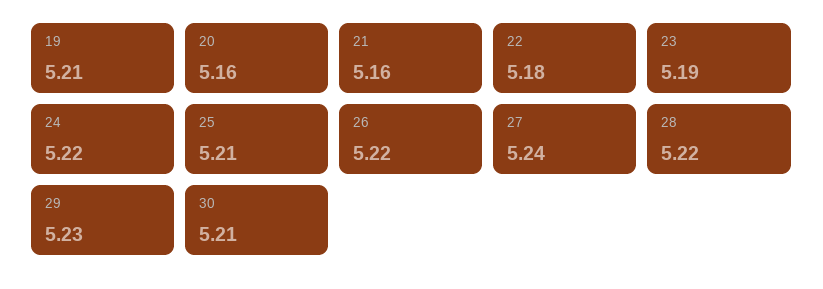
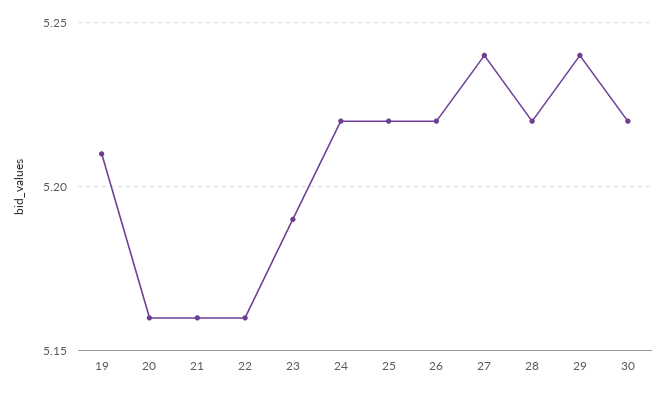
22: 5.18 -> 5.16
25: 5.21 -> 5.22
29: 5.23 -> 5.24
30: 5.21 -> 5.22

